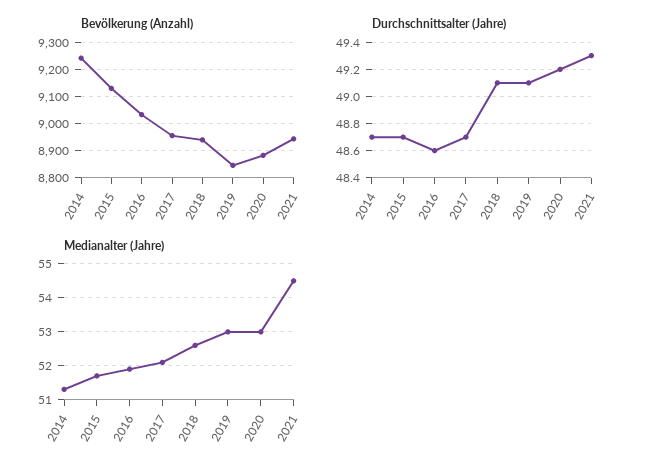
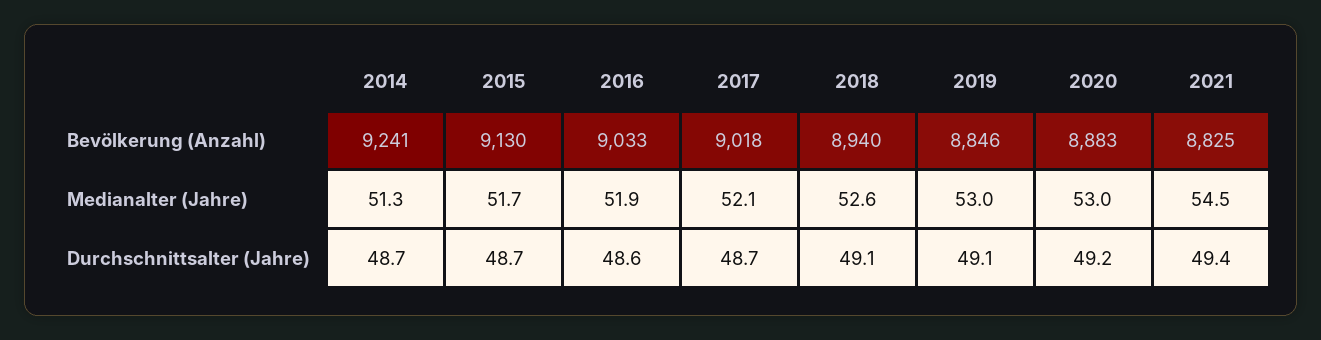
Bevölkerung (Anzahl), 2017: 8950 -> 9018
Bevölkerung (Anzahl), 2021: 8950 -> 8825
Durchschnittsalter (Jahre), 2021: 49.3 -> 49.4

